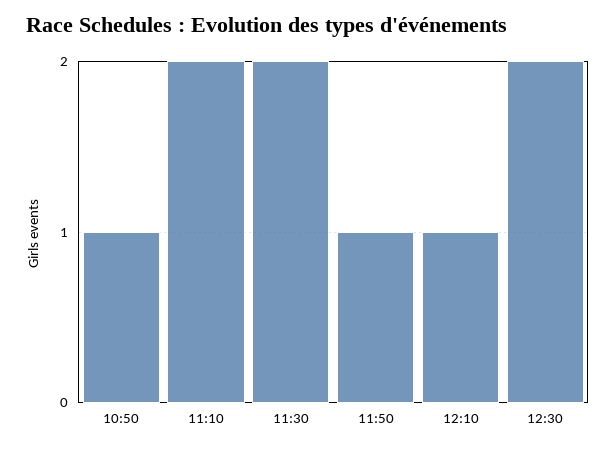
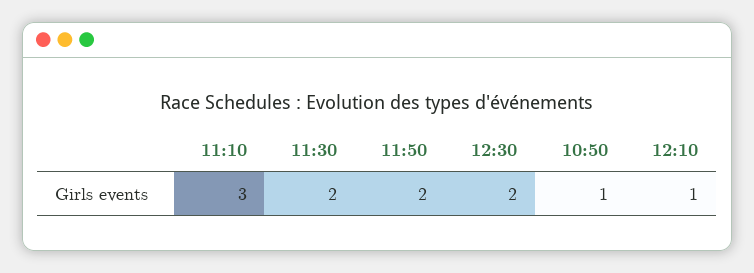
11:10: 2 -> 3
11:50: 1 -> 2

